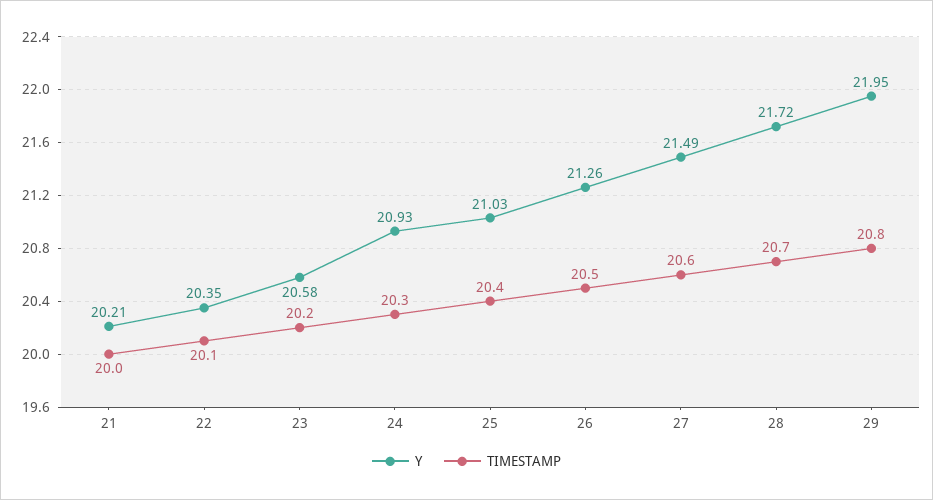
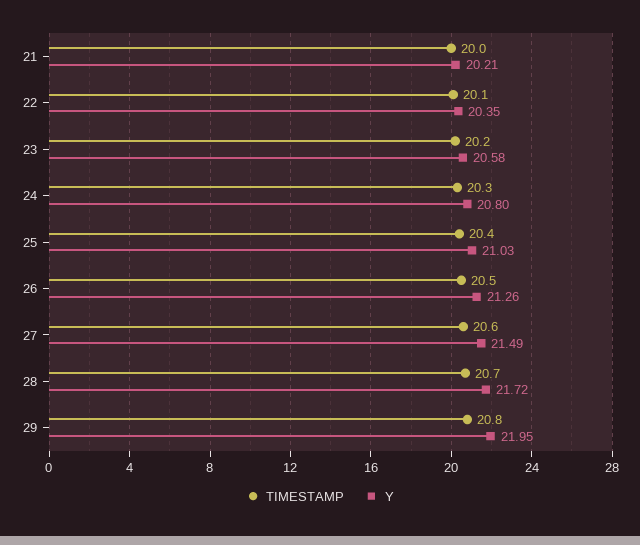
Y, 24: 20.93 -> 20.8

